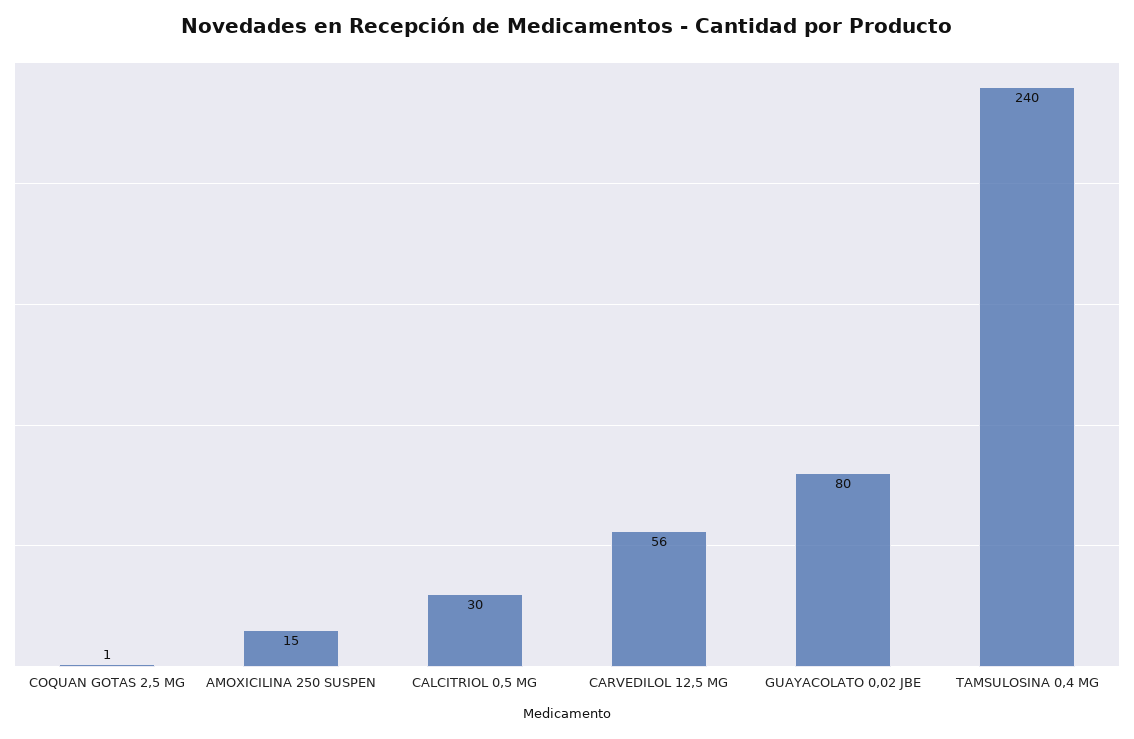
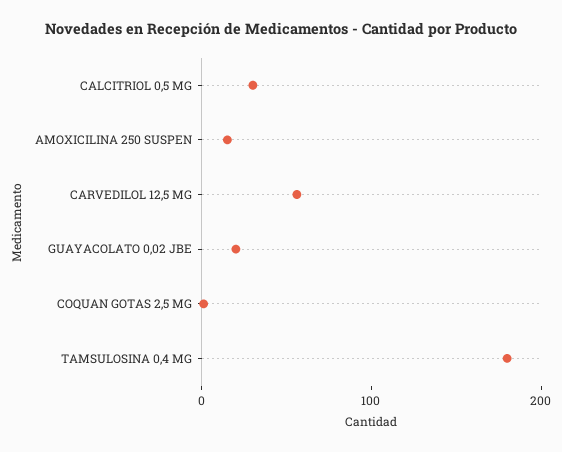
GUAYACOLATO 0,02 JBE: 80 -> 20
TAMSULOSINA 0,4 MG: 240 -> 180

